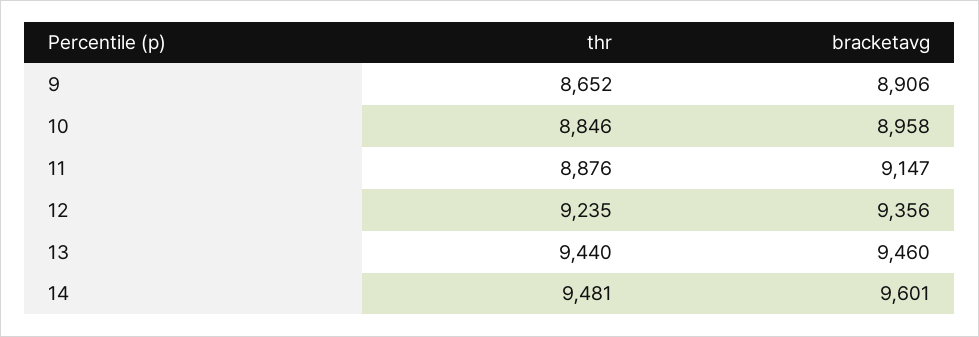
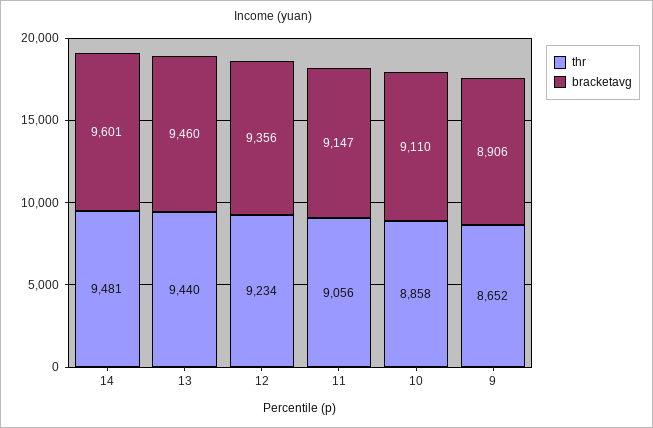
thr, 10: 8846 -> 8858
bracketavg, 10: 8958 -> 9110
thr, 11: 8876 -> 9056
thr, 12: 9235 -> 9234

